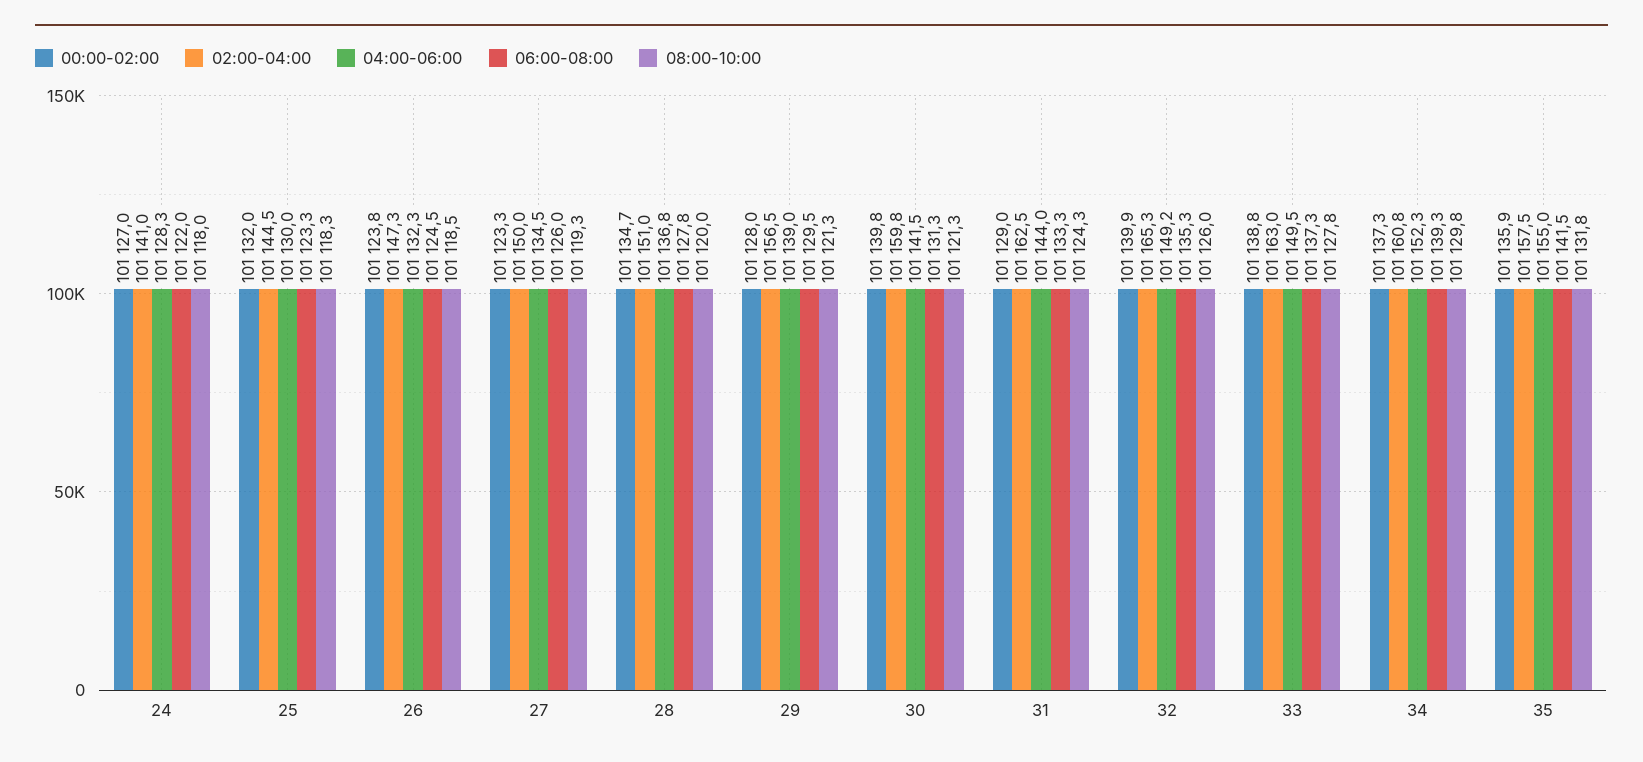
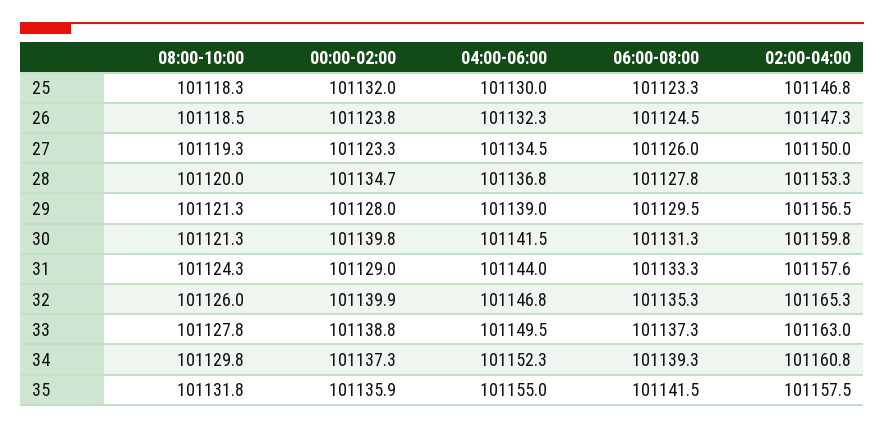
00:00-02:00, 24: 101127 -> none
02:00-04:00, 24: 101141 -> none
04:00-06:00, 24: 101128.3 -> none
06:00-08:00, 24: 101122 -> none
08:00-10:00, 24: 101118 -> none
02:00-04:00, 25: 101144.5 -> 101146.8
02:00-04:00, 28: 101151 -> 101153.3
02:00-04:00, 31: 101162.5 -> 101157.6
04:00-06:00, 32: 101149.2 -> 101146.8

